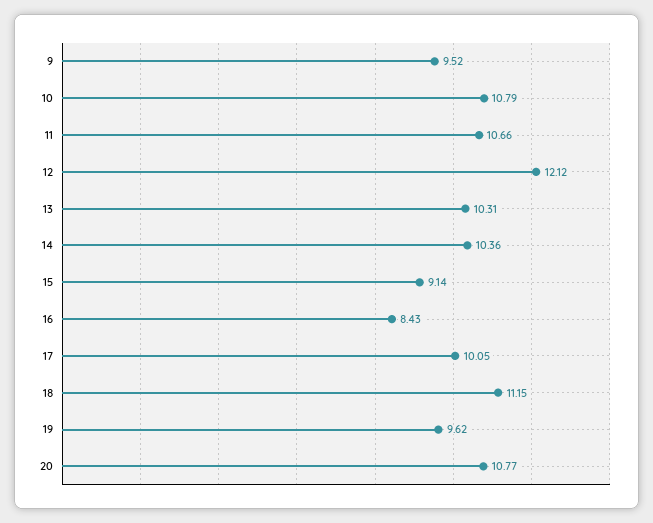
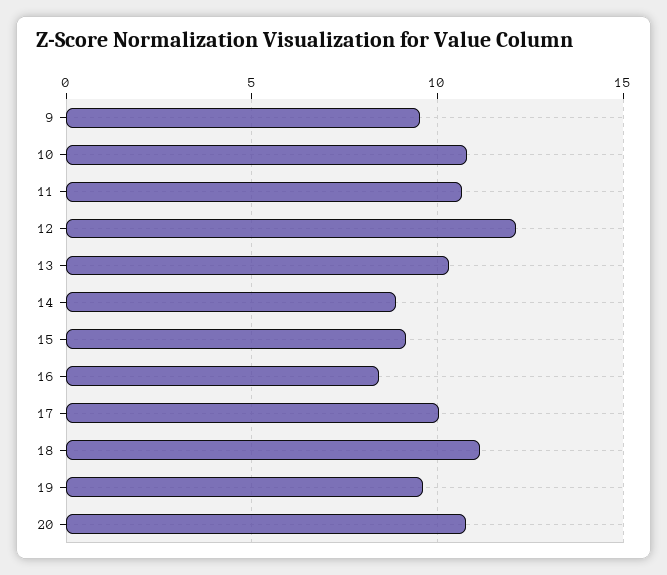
14: 10.36 -> 9

